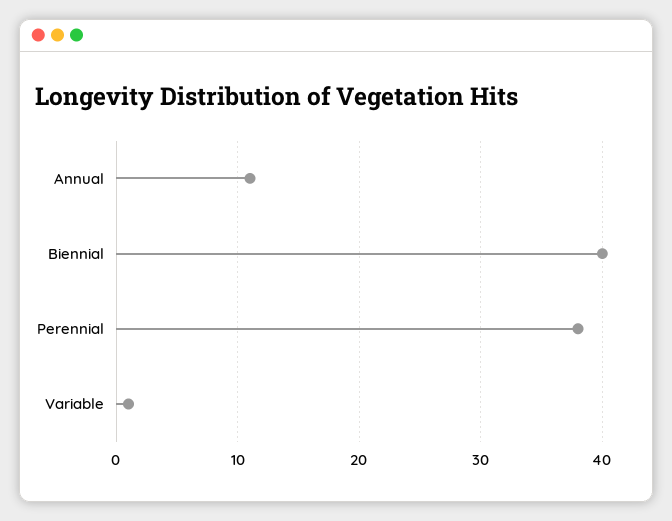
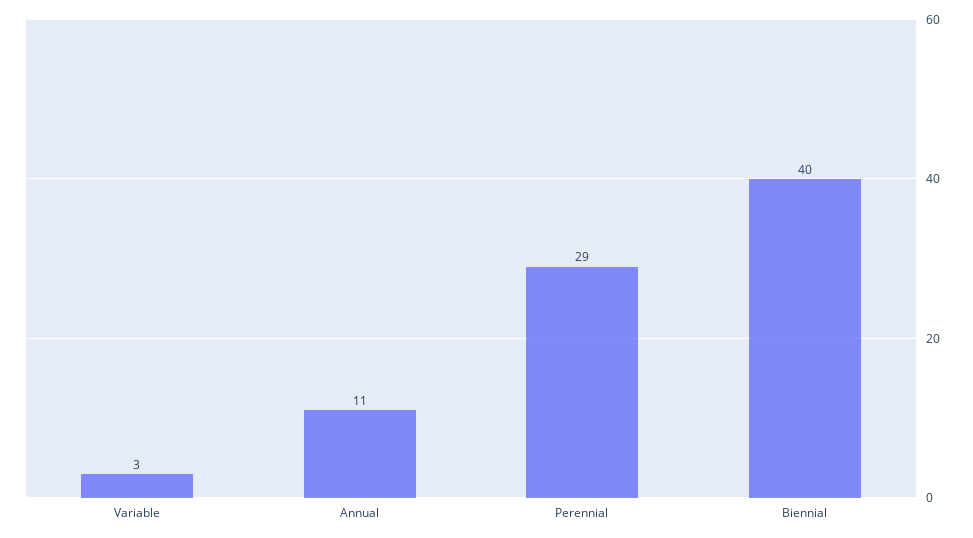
Perennial: 38 -> 29
Variable: 1 -> 3

